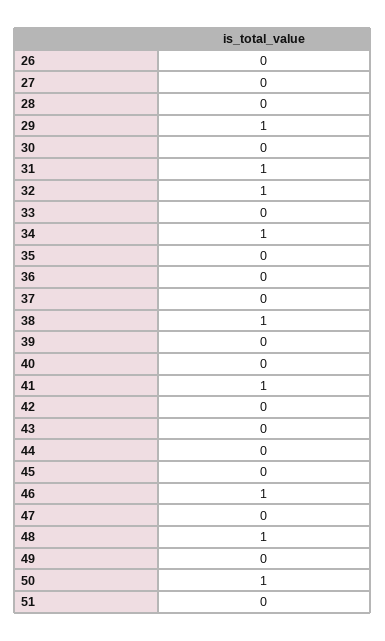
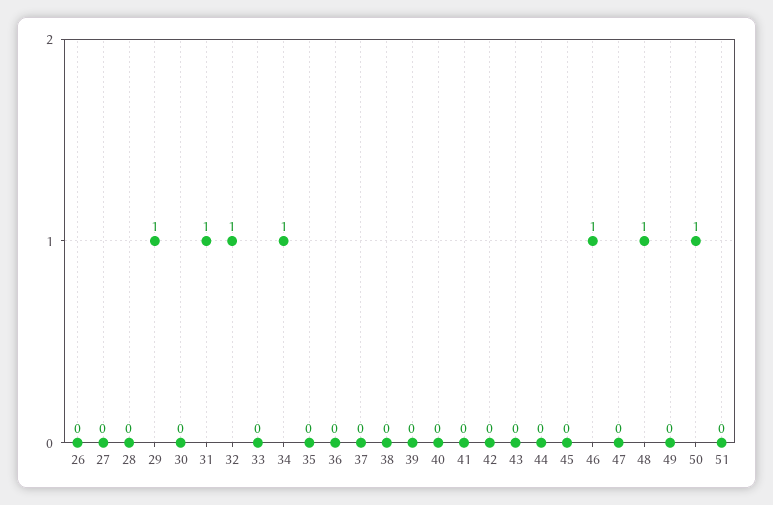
38: 1 -> 0
41: 1 -> 0

